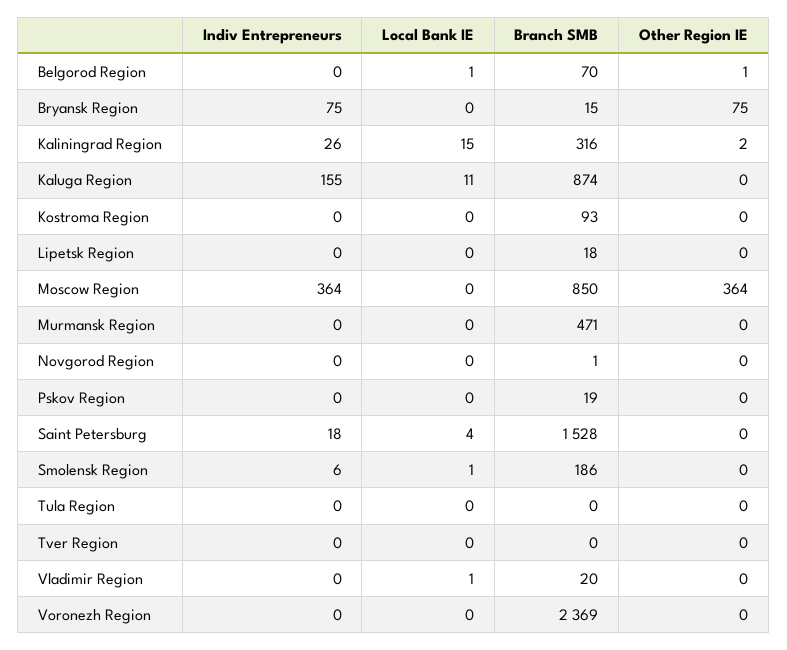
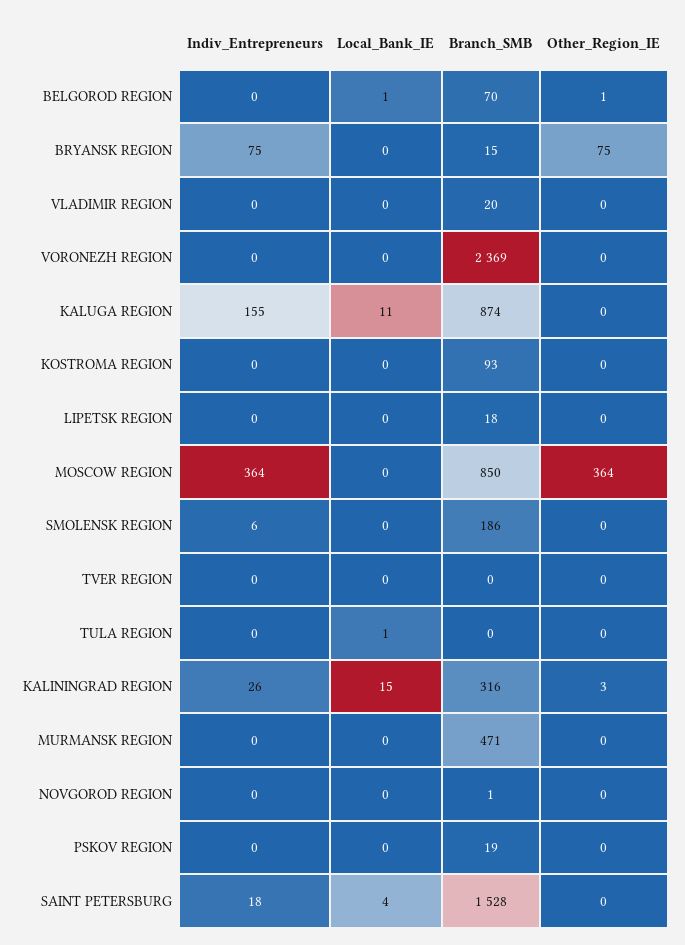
Other Region IE, Kaliningrad Region: 2 -> 3
Local Bank IE, Smolensk Region: 1 -> 0
Local Bank IE, Tula Region: 0 -> 1
Local Bank IE, Vladimir Region: 1 -> 0

